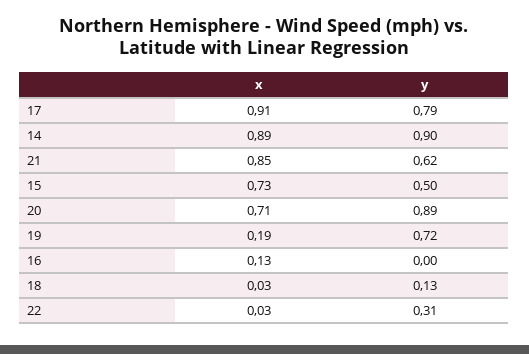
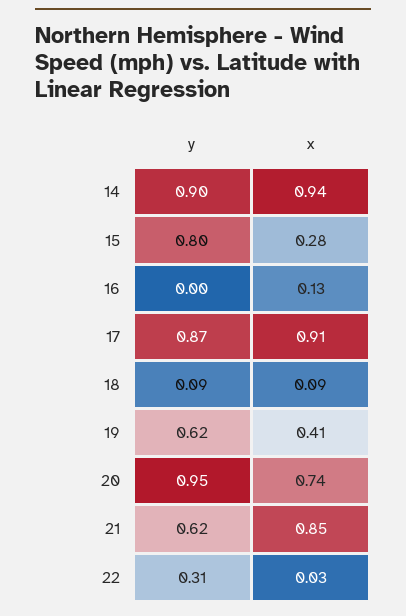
y, 17: 0.79 -> 0.87
x, 14: 0.89 -> 0.94
x, 15: 0.73 -> 0.28
y, 15: 0.5 -> 0.8
x, 20: 0.71 -> 0.74
y, 20: 0.89 -> 0.95
x, 19: 0.19 -> 0.41
y, 19: 0.72 -> 0.62
x, 18: 0.03 -> 0.09
y, 18: 0.13 -> 0.09

